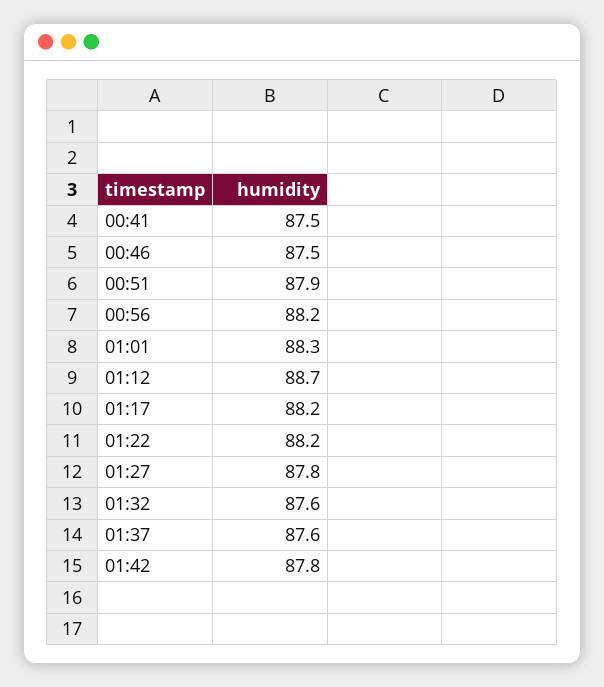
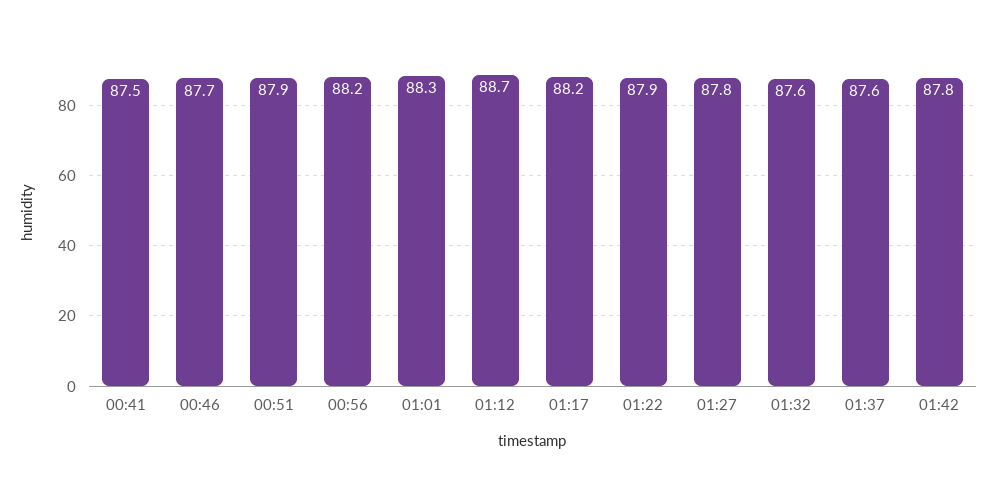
00:46: 87.5 -> 87.7
01:22: 88.2 -> 87.9

